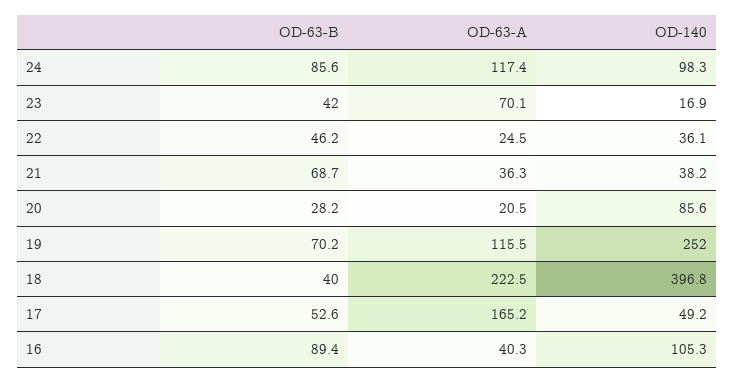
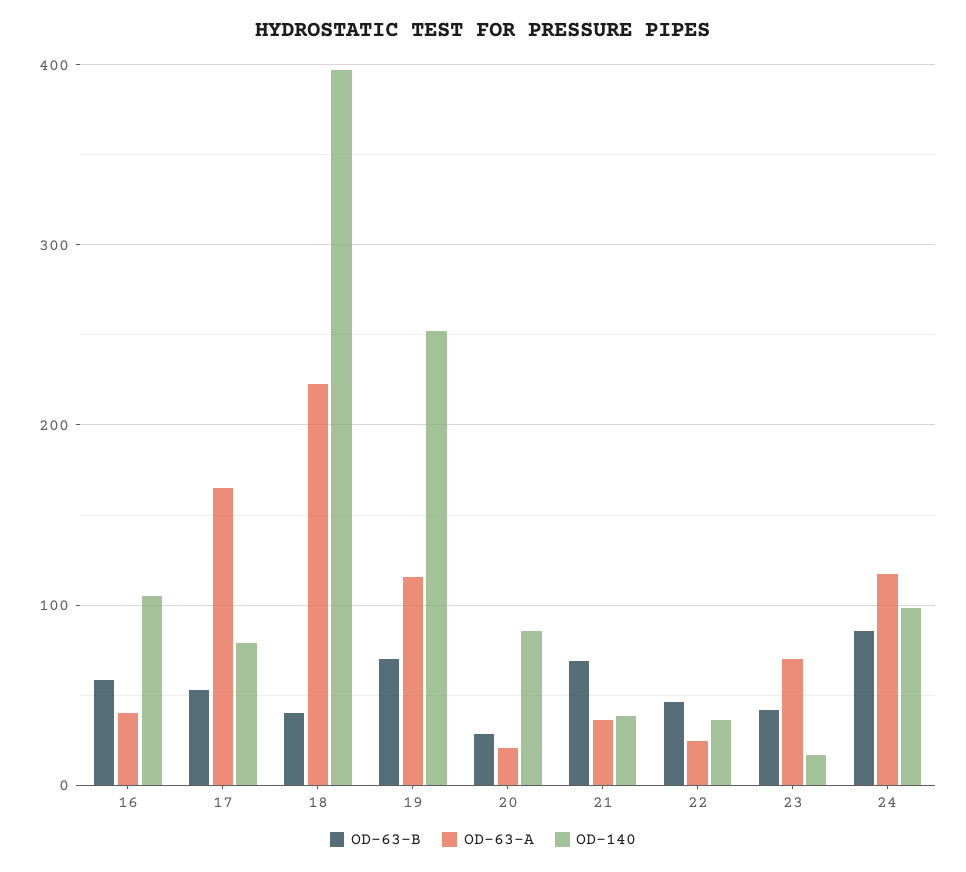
OD-140, 17: 49.2 -> 80
OD-63-B, 16: 89.4 -> 60

